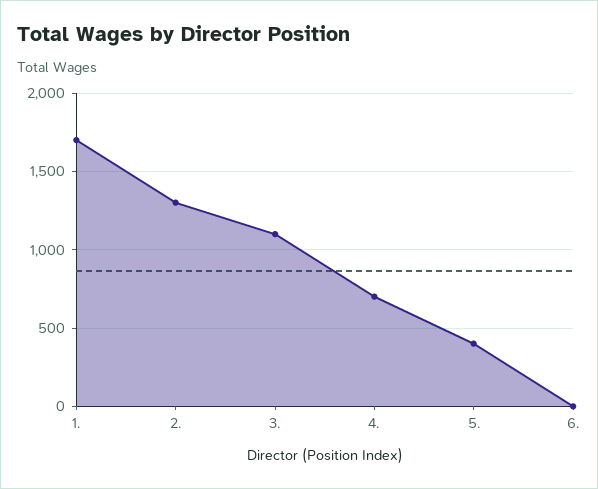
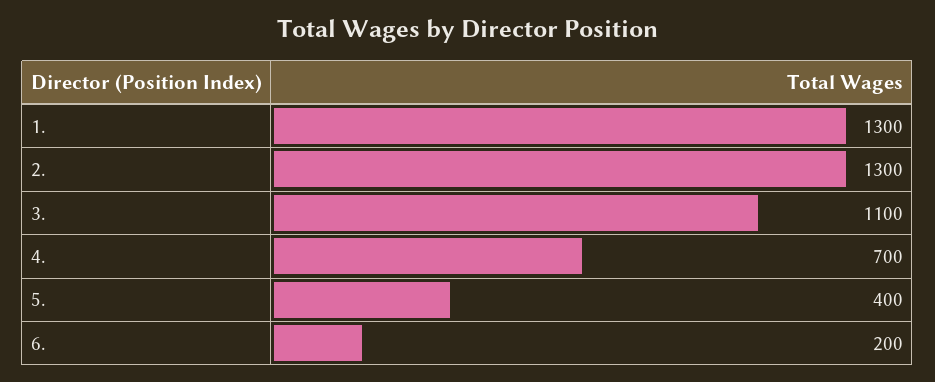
1.: 1700 -> 1300
6.: 0 -> 200

